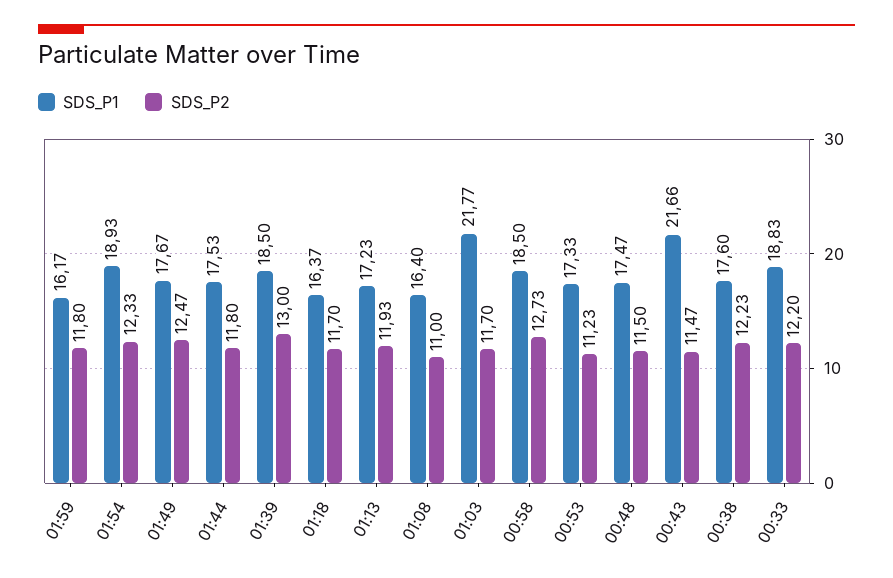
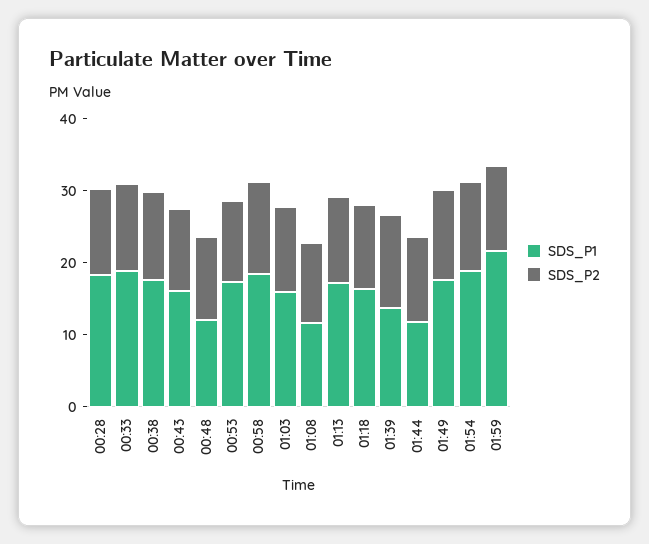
SDS_P1, 01:59: 16.17 -> 22
SDS_P1, 01:44: 17.53 -> 12
SDS_P1, 01:39: 18.5 -> 14
SDS_P1, 01:08: 16.4 -> 12
SDS_P1, 01:03: 21.77 -> 16
SDS_P1, 00:48: 17.47 -> 12
SDS_P1, 00:43: 21.66 -> 16
SDS_P1, 00:28: none -> 18
SDS_P2, 00:28: none -> 12

